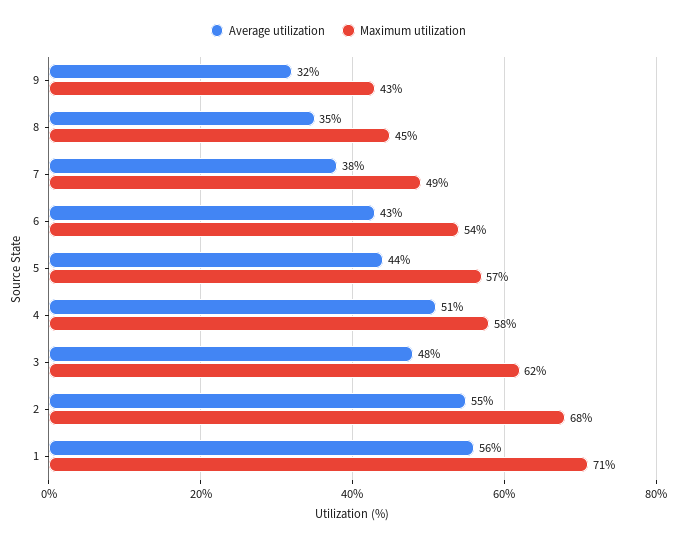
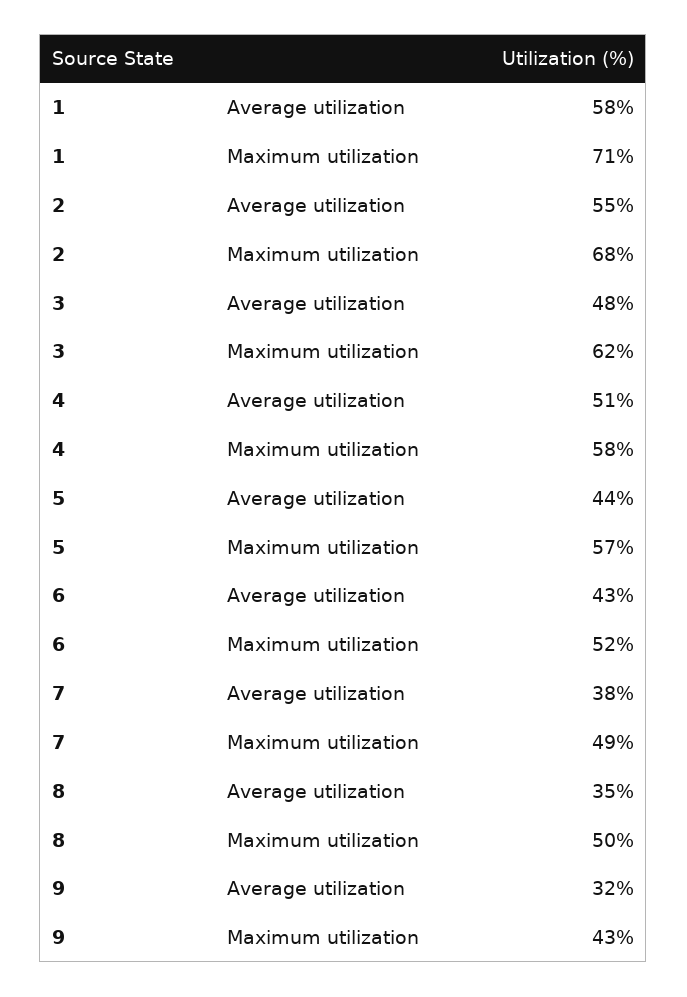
Maximum utilization, 8: 45 -> 50
Maximum utilization, 6: 54 -> 52
Average utilization, 1: 56 -> 58

